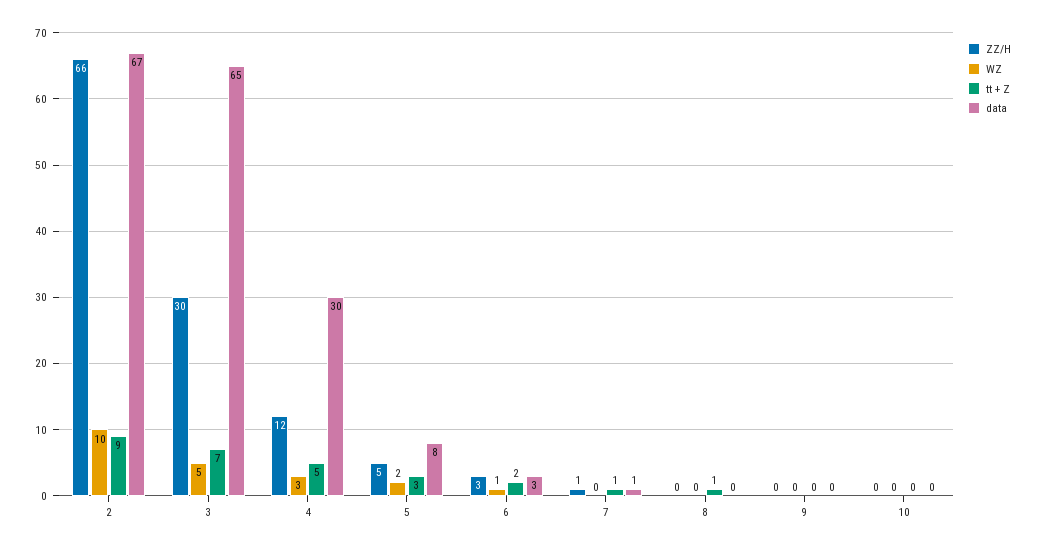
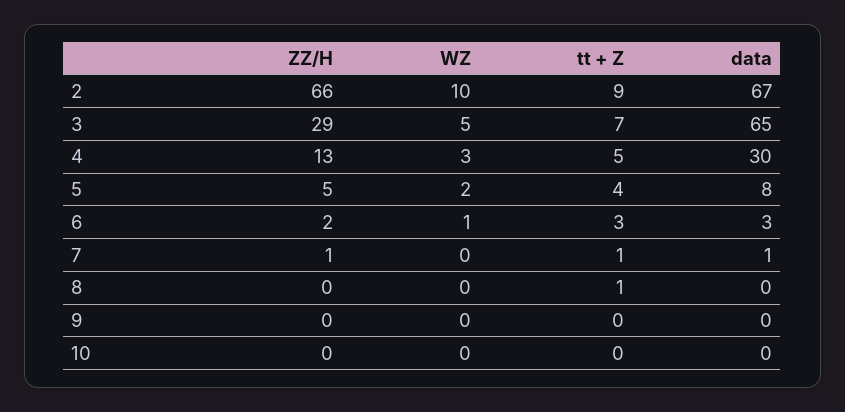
ZZ/H, 3: 30 -> 29
ZZ/H, 4: 12 -> 13
tt + Z, 5: 3 -> 4
ZZ/H, 6: 3 -> 2
tt + Z, 6: 2 -> 3

